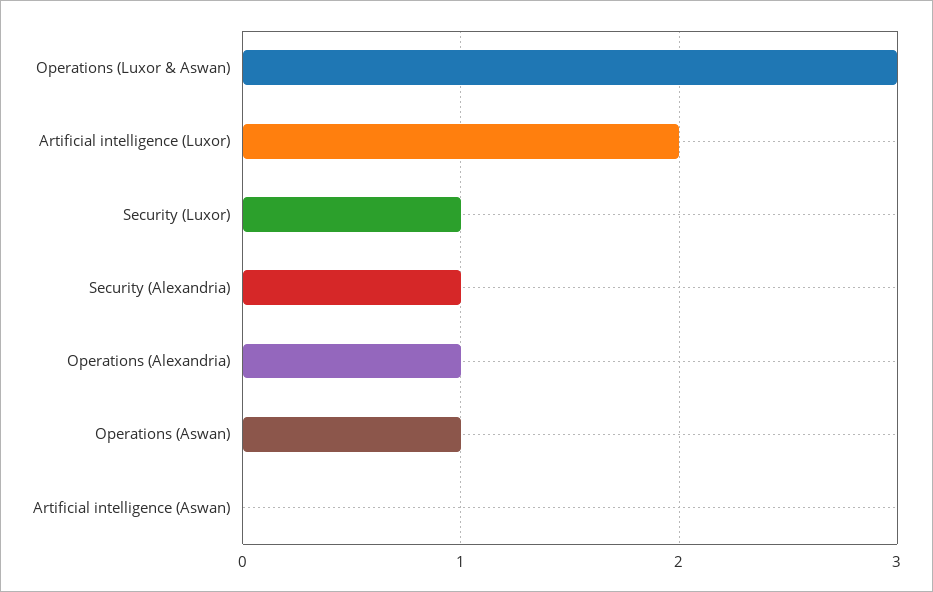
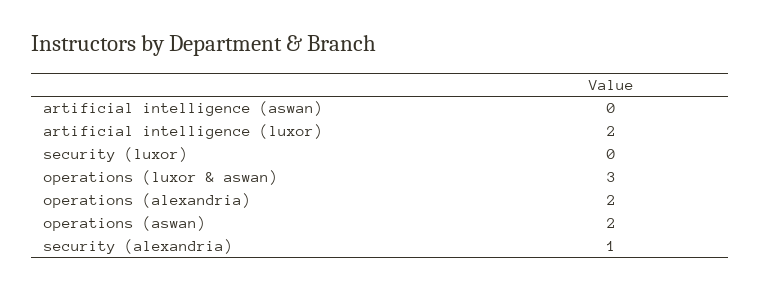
Security (Luxor): 1 -> 0
Operations (Alexandria): 1 -> 2
Operations (Aswan): 1 -> 2

